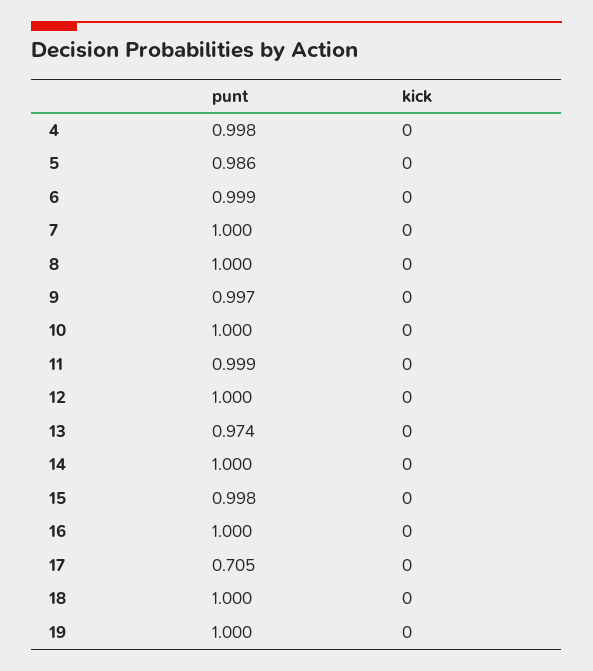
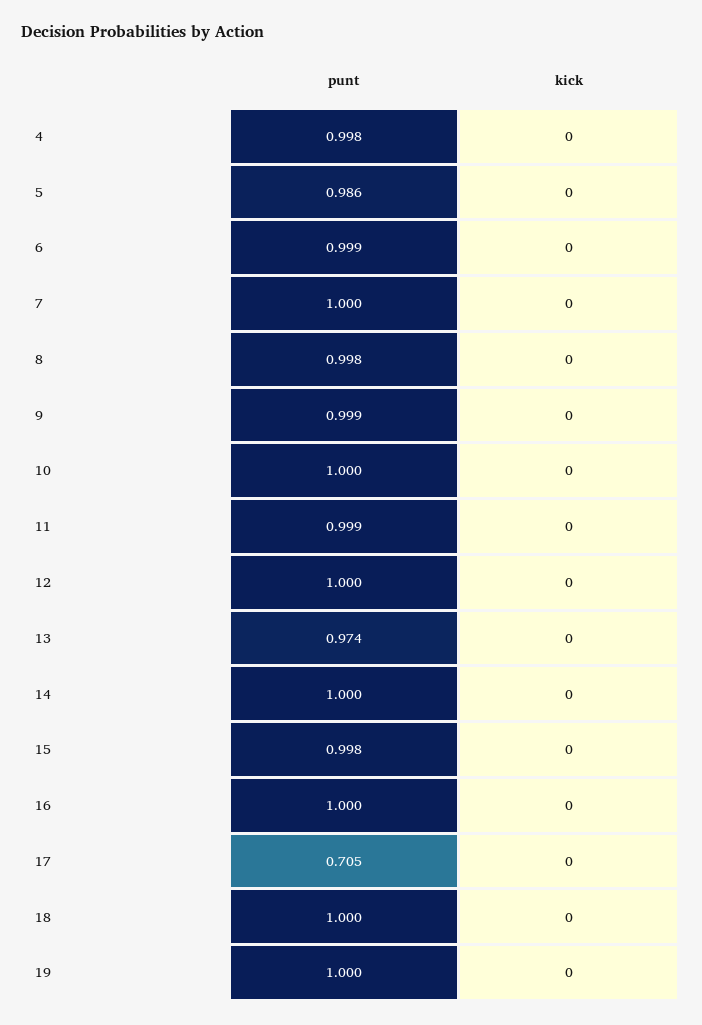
punt, 8: 1 -> 0.998
punt, 9: 0.997 -> 0.999

